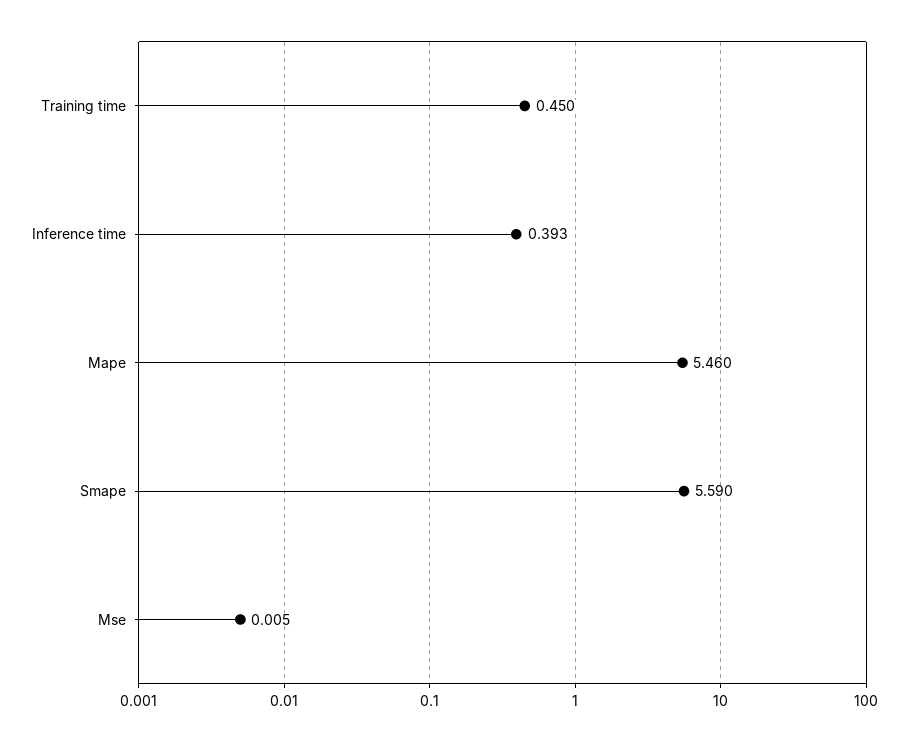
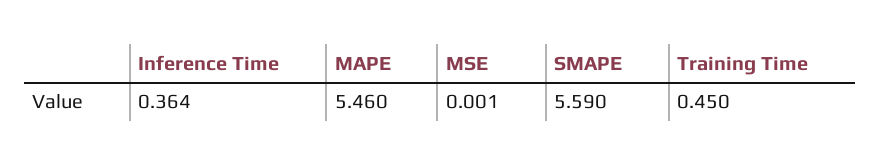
Inference time: 0.393 -> 0.364
Mse: 0.005 -> 0.001

